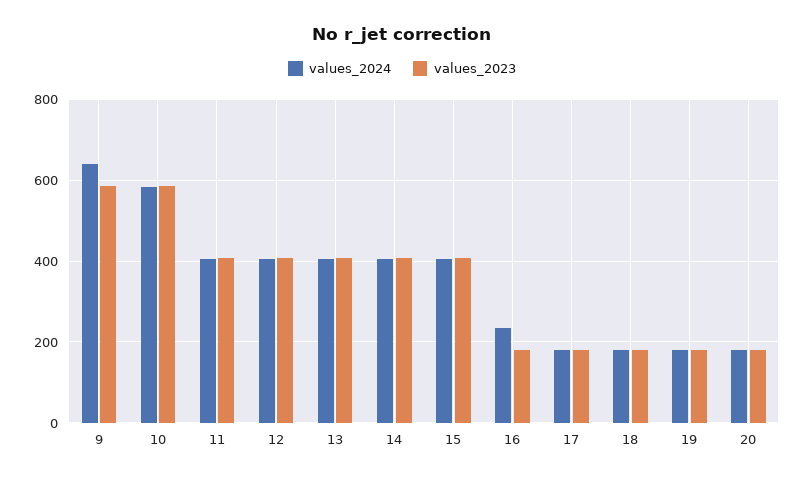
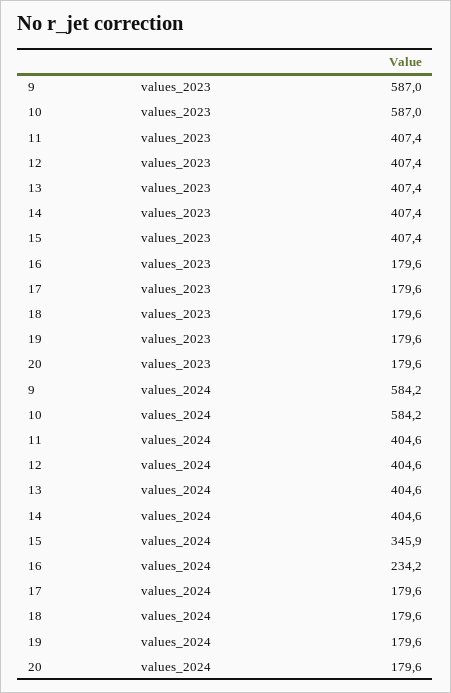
values_2024, 9: 640 -> 584.2
values_2024, 15: 400 -> 345.9

